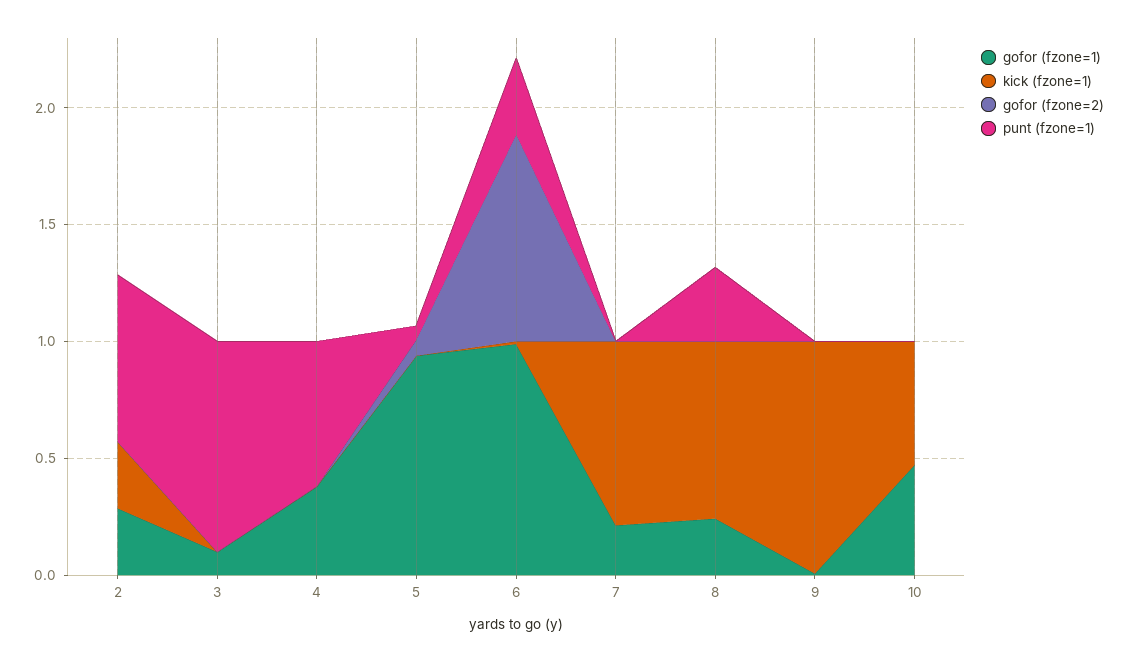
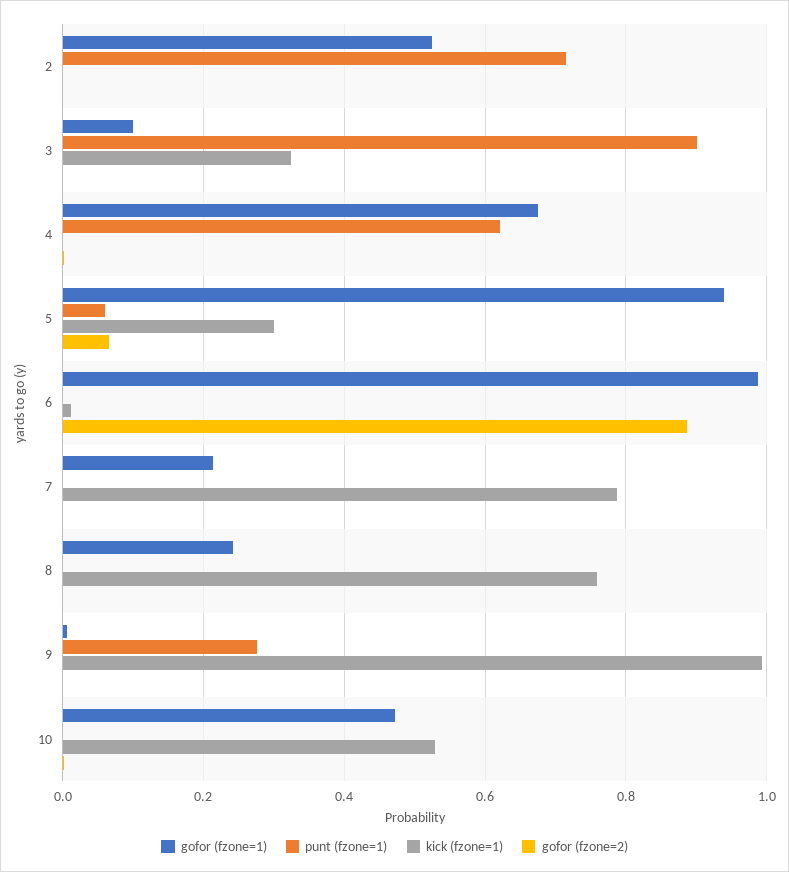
gofor (fzone=1), 2: 0.3 -> 0.52
kick (fzone=1), 2: 0.3 -> 0
kick (fzone=1), 3: 0 -> 0.32
gofor (fzone=1), 4: 0.4 -> 0.68
kick (fzone=1), 5: 0 -> 0.3
punt (fzone=1), 6: 0.3 -> 0
punt (fzone=1), 8: 0.3 -> 0
punt (fzone=1), 9: 0 -> 0.28

